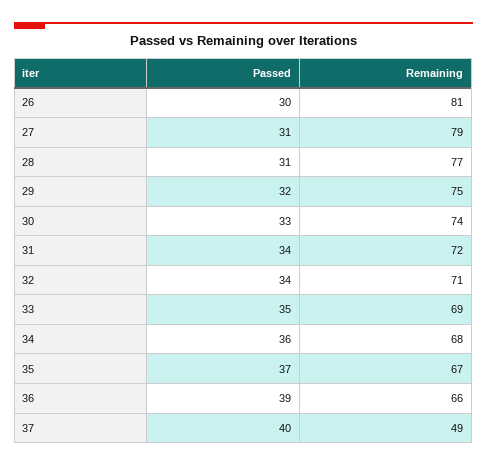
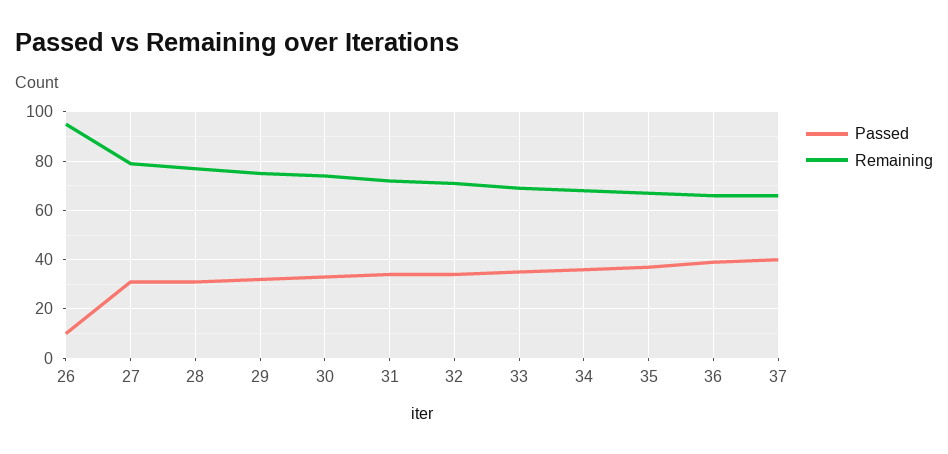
Passed, 26: 30 -> 10
Remaining, 26: 81 -> 95
Remaining, 37: 49 -> 65

